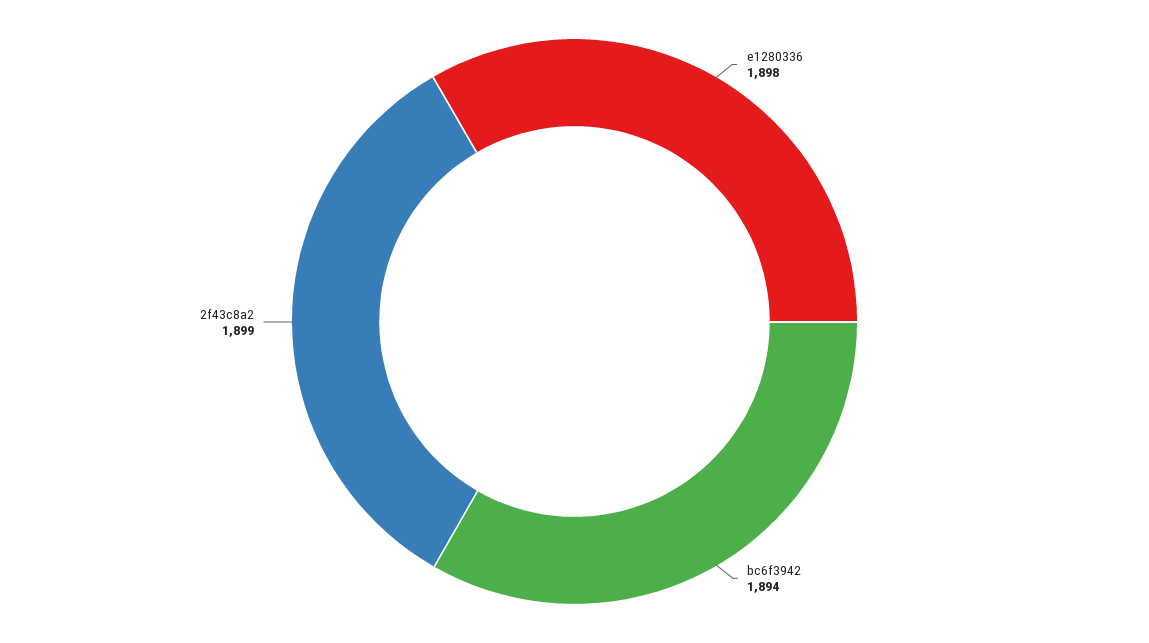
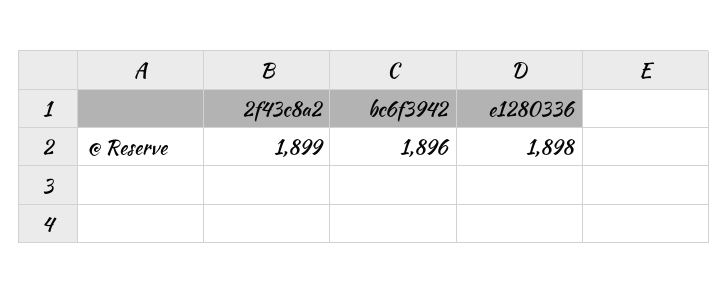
bc6f3942: 1894 -> 1896

